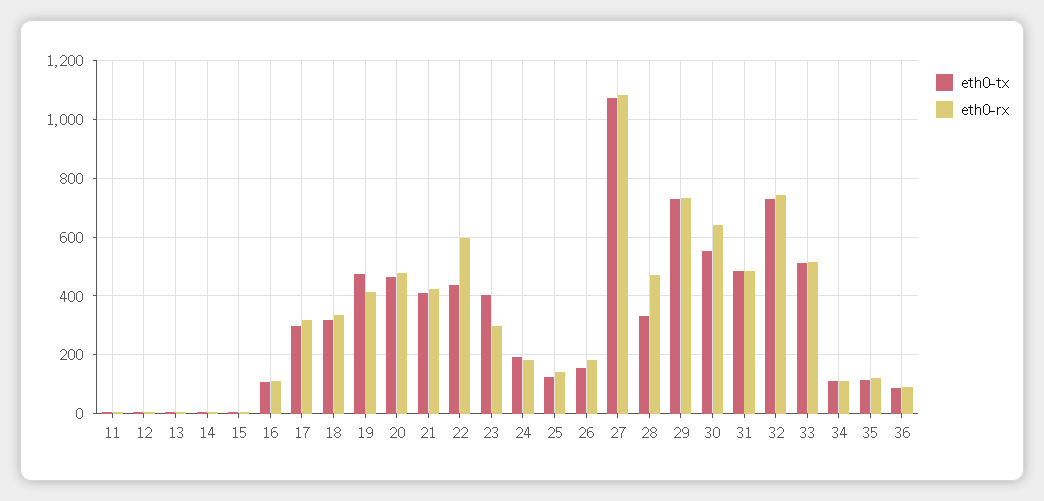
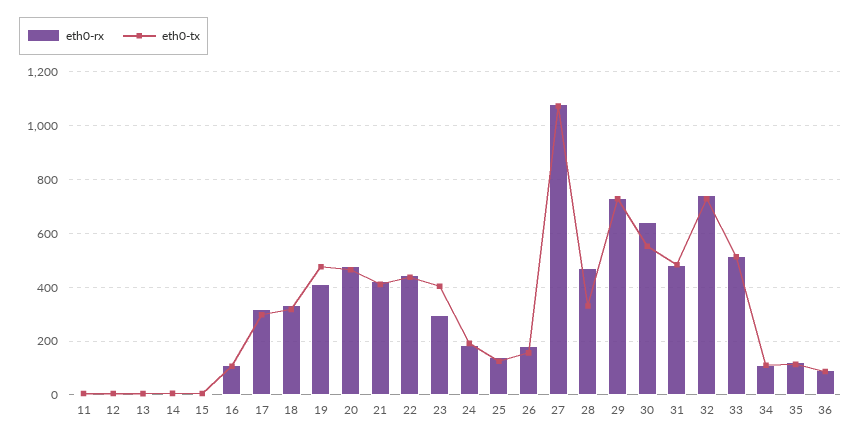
eth0-rx, 22: 600 -> 450

